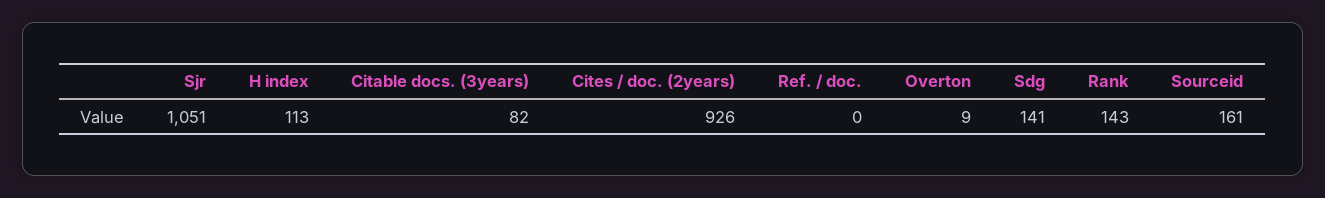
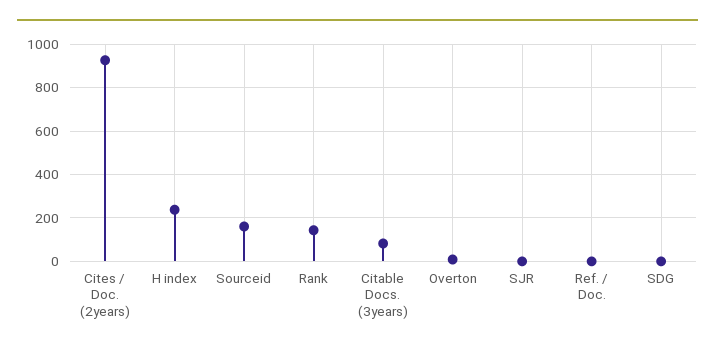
Sjr: 1051 -> 0
H index: 113 -> 250
Sdg: 141 -> 0

